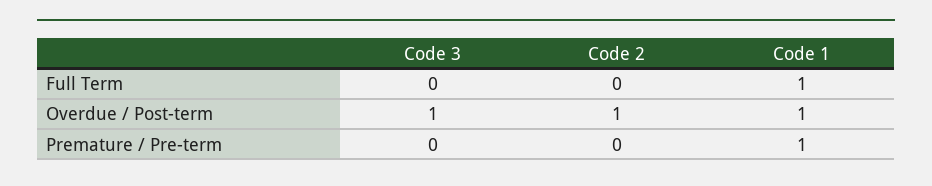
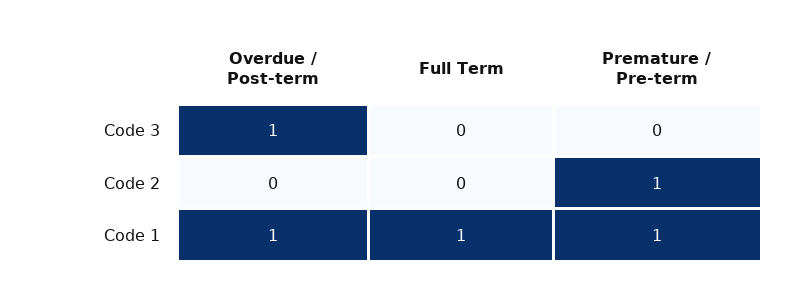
Code 2, Overdue / Post-term: 1 -> 0
Code 2, Premature / Pre-term: 0 -> 1

